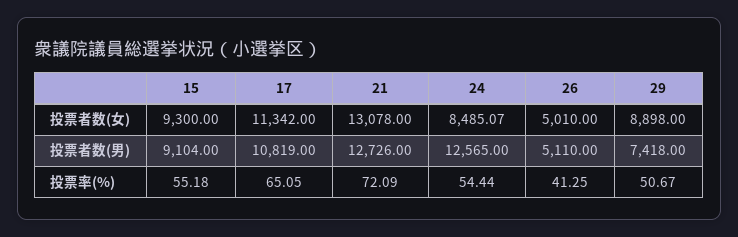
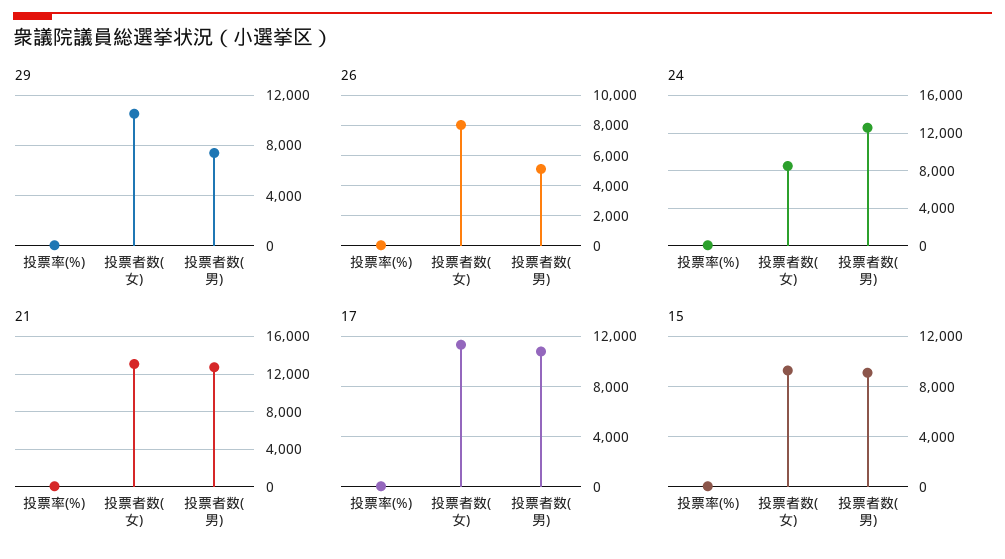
26, 投票者数(女): 5010 -> 8000
29, 投票者数(女): 8898 -> 10500

